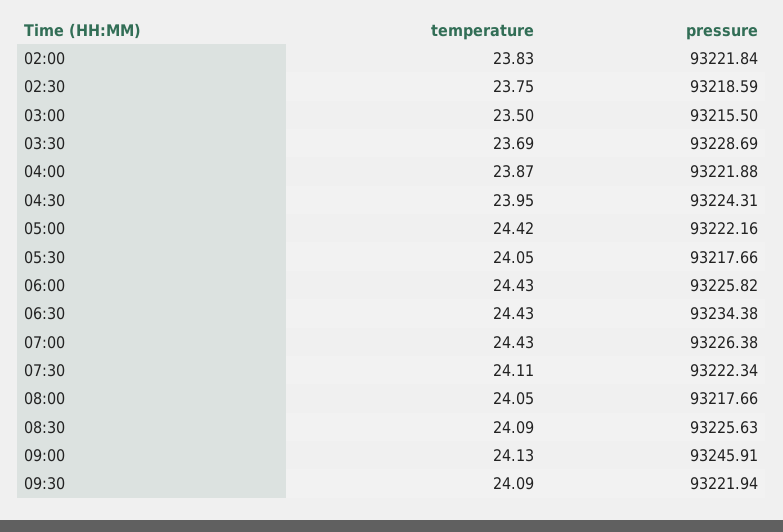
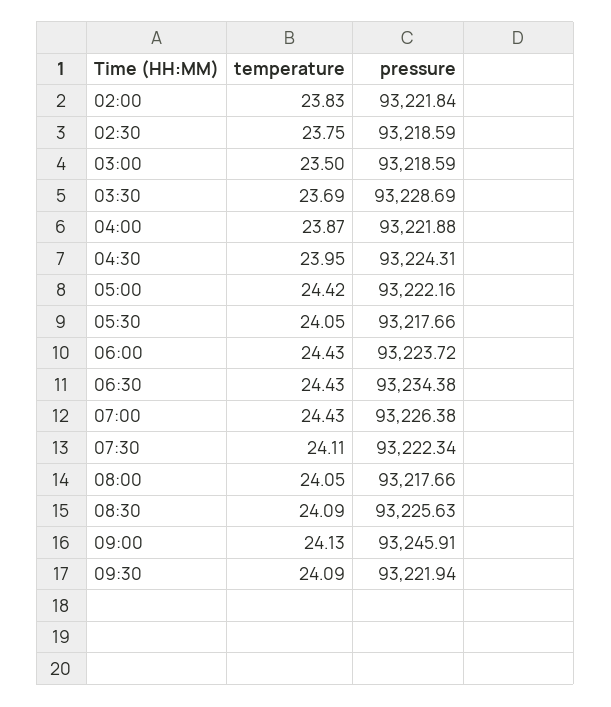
pressure, 03:00: 93215.5 -> 93218.59
pressure, 06:00: 93225.82 -> 93223.72

